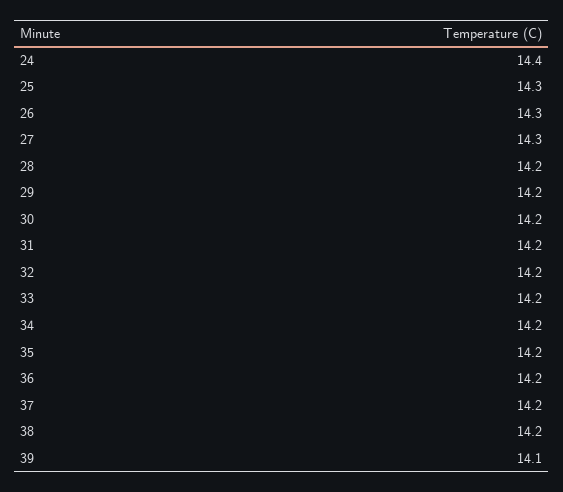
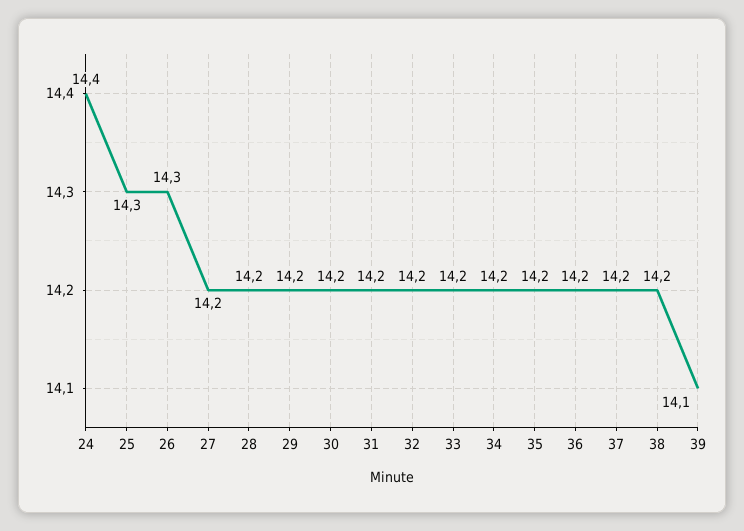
27: 14.3 -> 14.2

